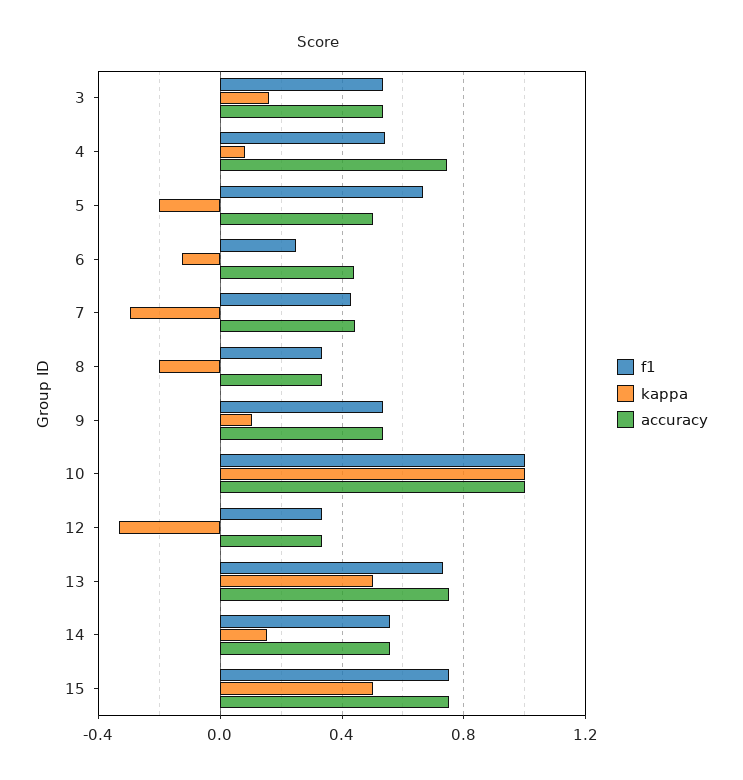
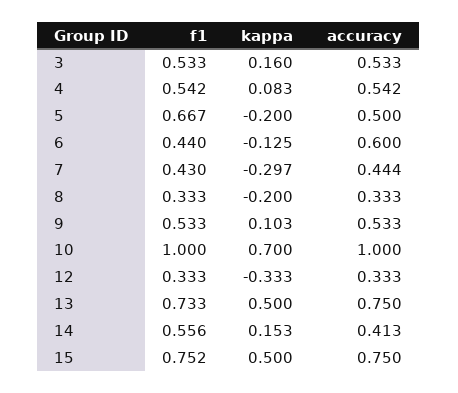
accuracy, 4: 0.75 -> 0.542
f1, 6: 0.25 -> 0.44
accuracy, 6: 0.45 -> 0.6
kappa, 10: 1 -> 0.7
accuracy, 14: 0.55 -> 0.413

